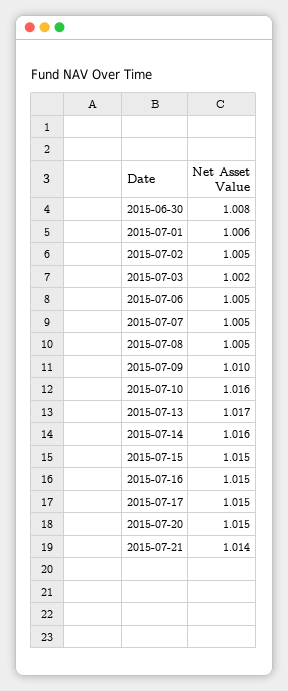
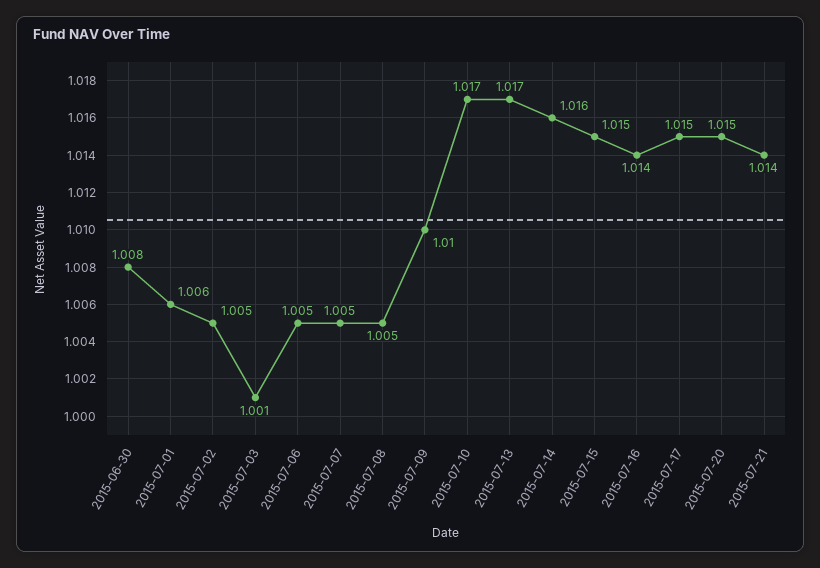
2015-07-03: 1.002 -> 1.001
2015-07-10: 1.016 -> 1.017
2015-07-16: 1.015 -> 1.014

